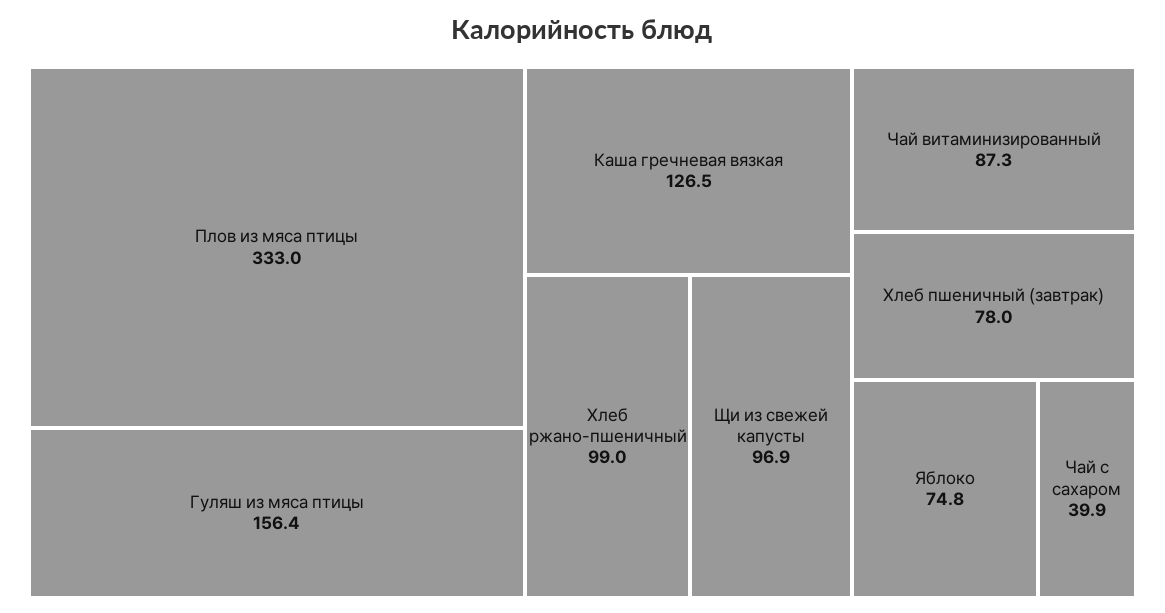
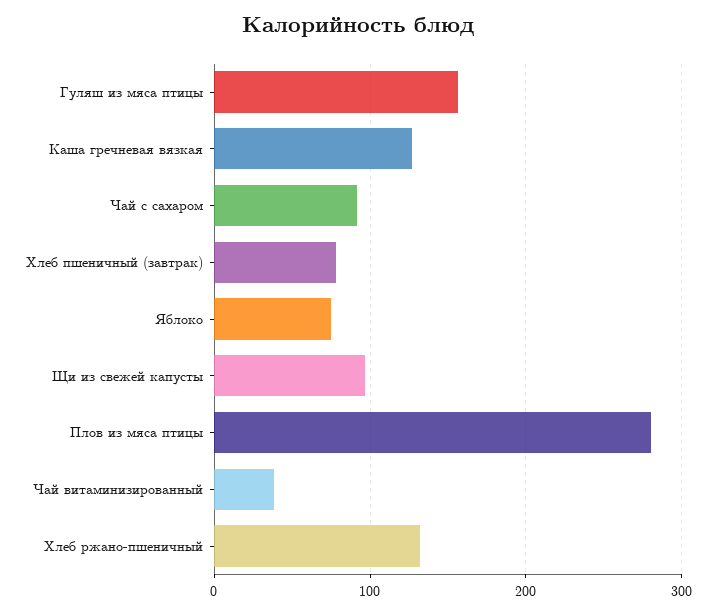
Плов из мяса птицы: 333 -> 280
Хлеб ржано-пшеничный: 99 -> 130
Чай витаминизированный: 87.3 -> 40
Чай с сахаром: 39.9 -> 90

